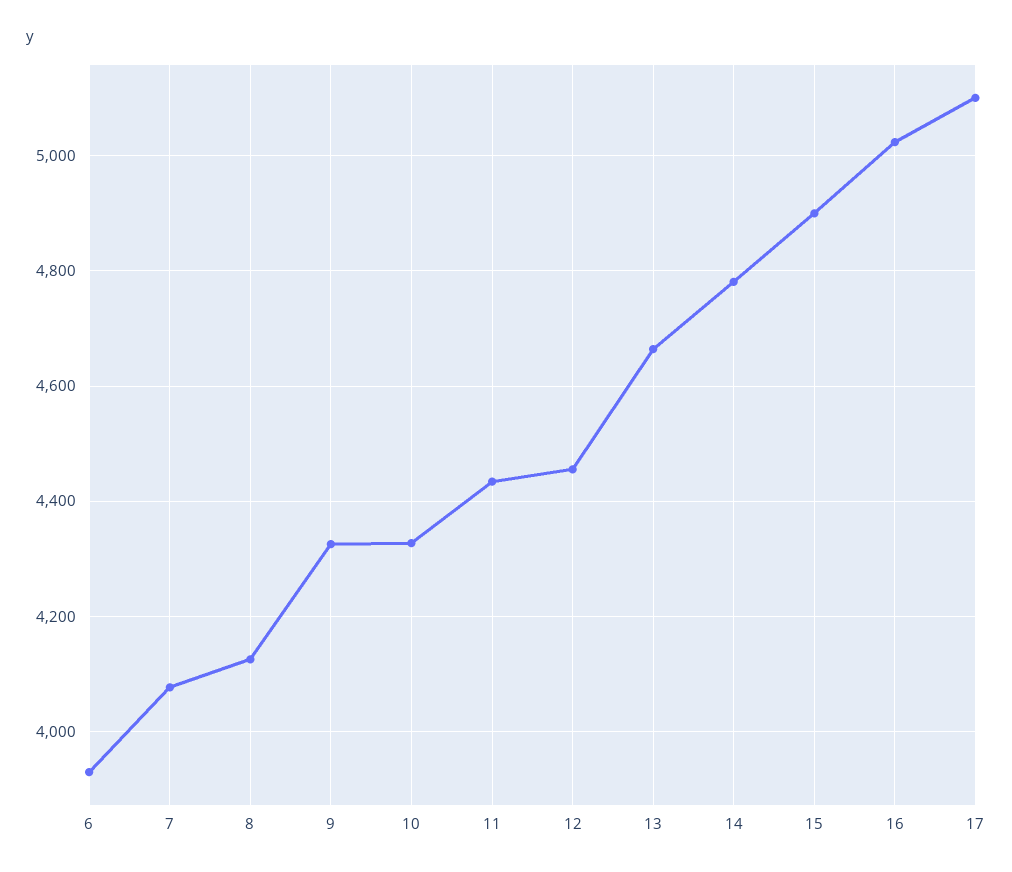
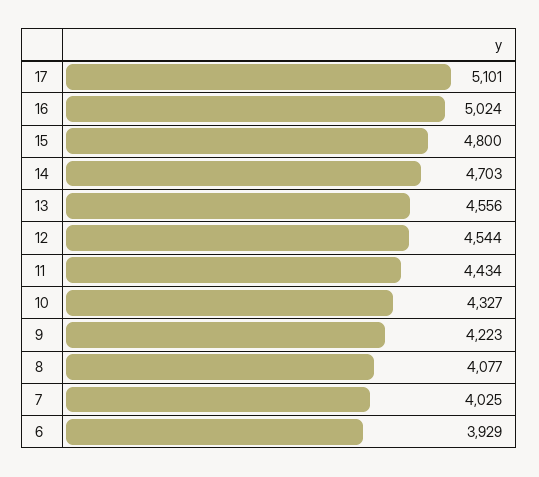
7: 4080 -> 4025
8: 4120 -> 4077
9: 4320 -> 4223
12: 4460 -> 4544
13: 4660 -> 4556
14: 4780 -> 4703
15: 4900 -> 4800

